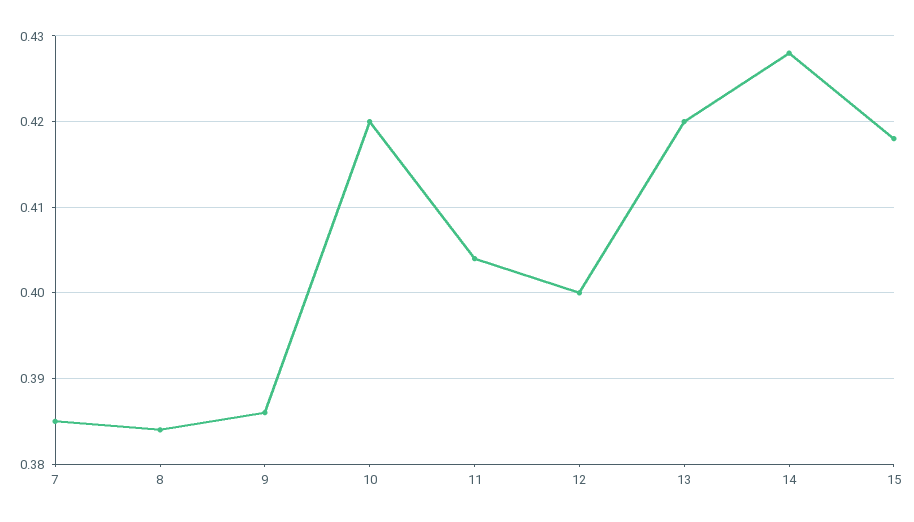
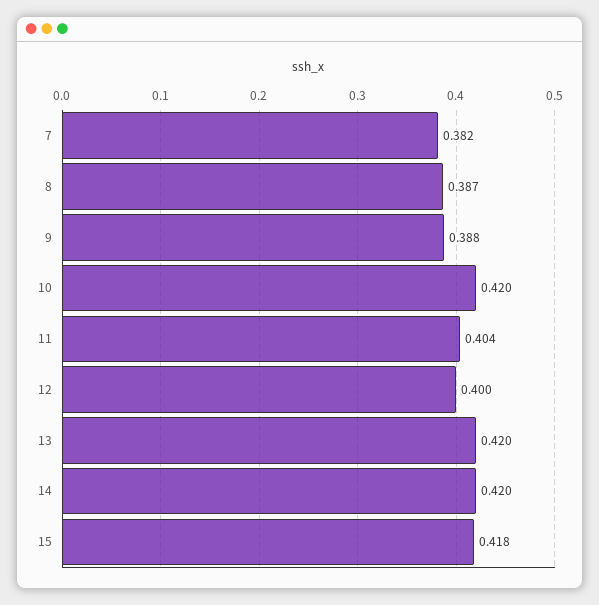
7: 0.385 -> 0.382
8: 0.384 -> 0.387
9: 0.386 -> 0.388
14: 0.428 -> 0.42

